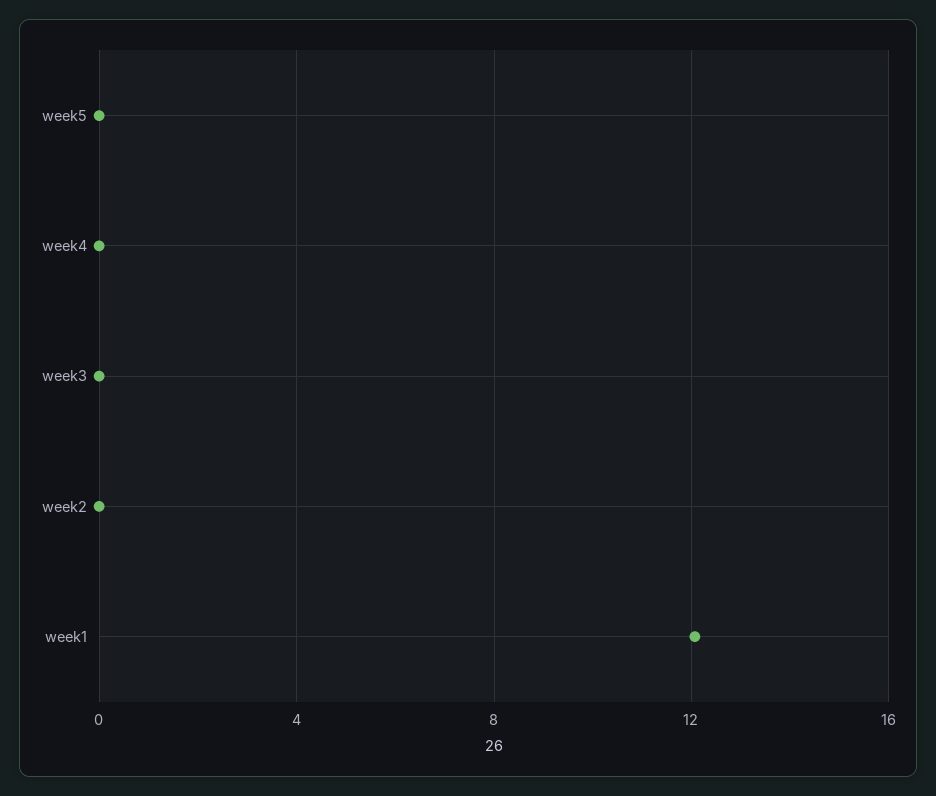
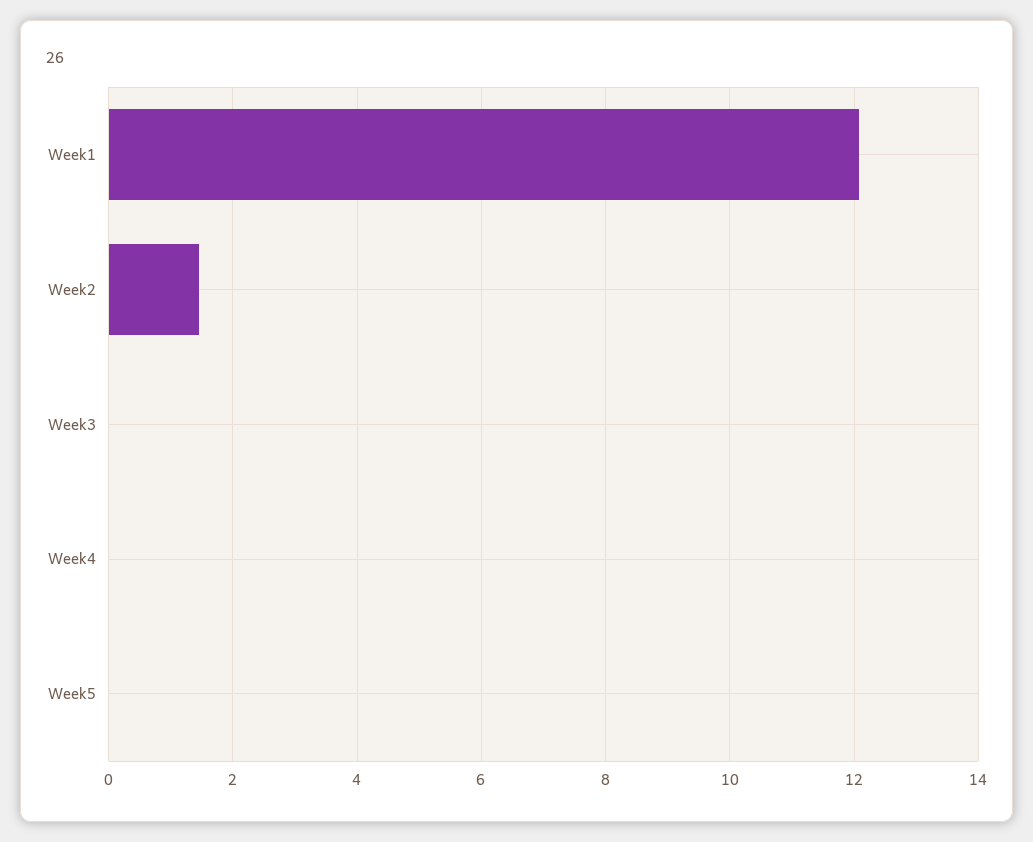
week2: 0 -> 1.4

